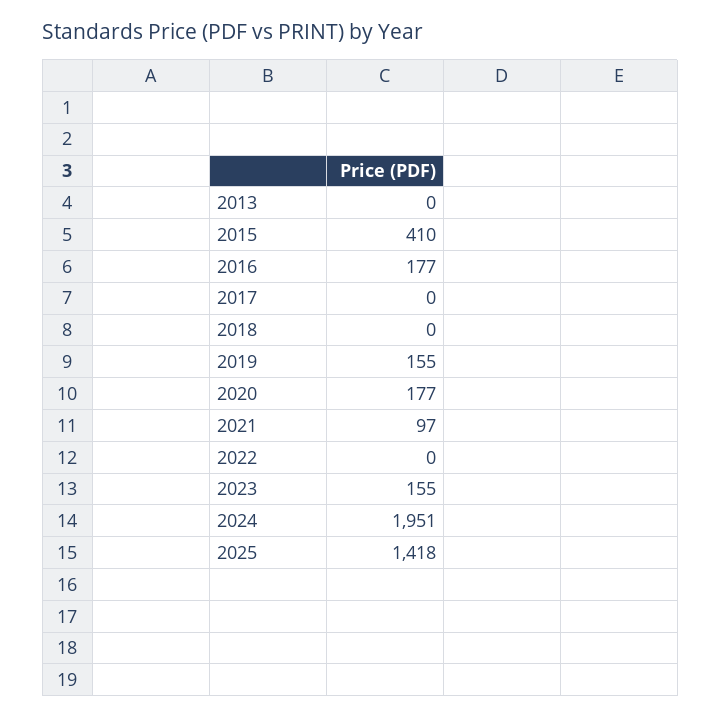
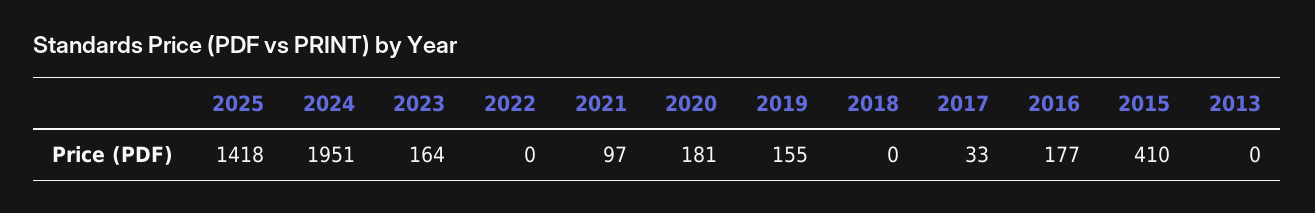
2017: 0 -> 33
2020: 177 -> 181
2023: 155 -> 164

